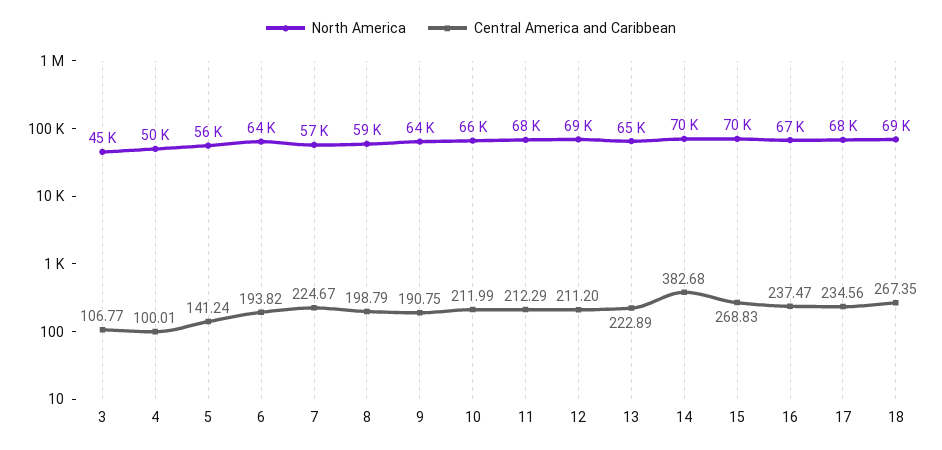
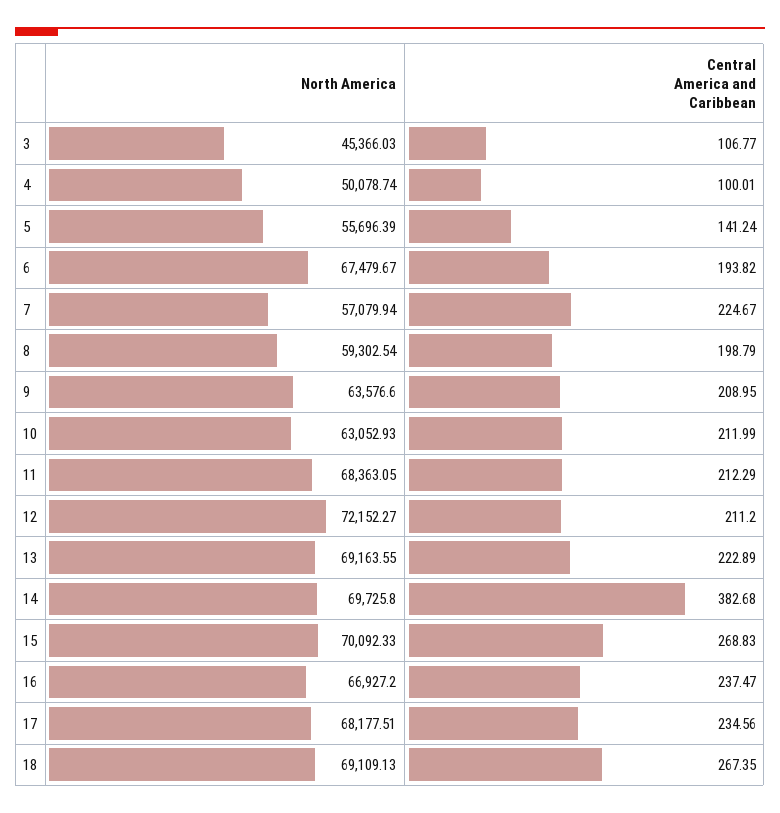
North America, 6: 64000 -> 67479.67
Central America and Caribbean, 9: 190.75 -> 208.95
North America, 10: 66000 -> 63052.93
North America, 12: 69000 -> 72152.27
North America, 13: 65000 -> 69163.55

